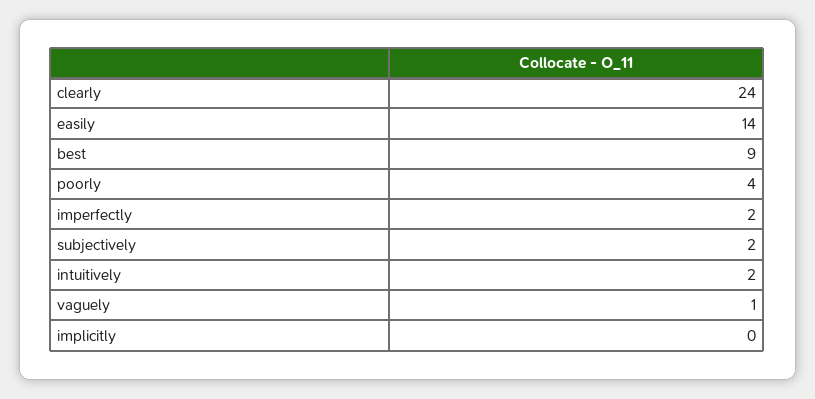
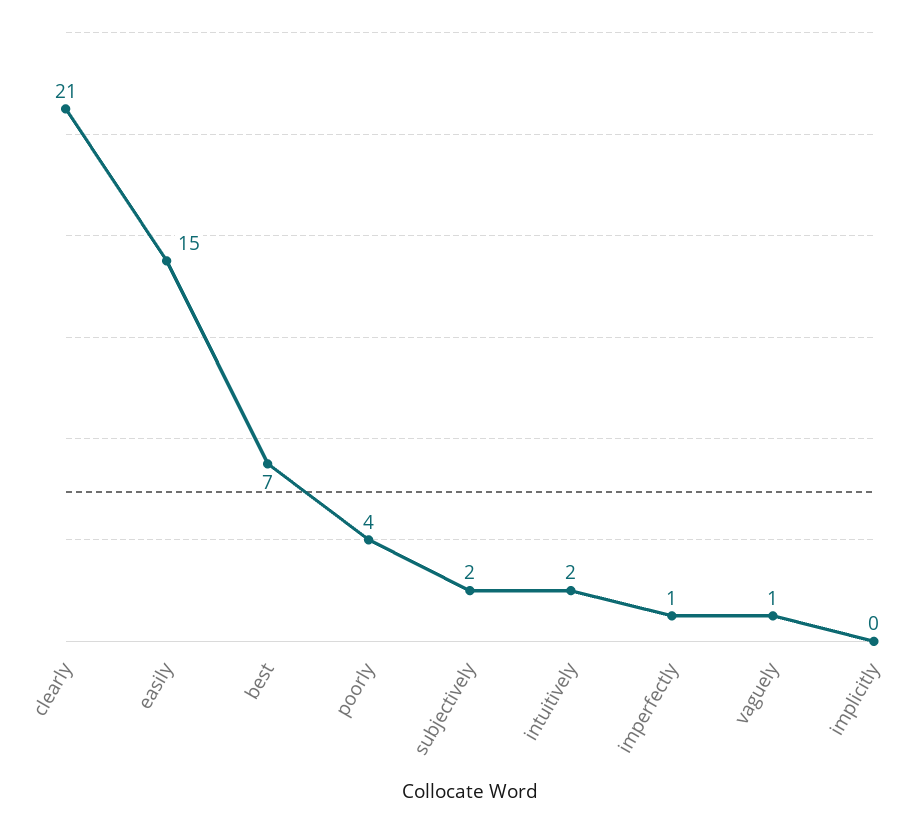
clearly: 24 -> 21
easily: 14 -> 15
best: 9 -> 7
imperfectly: 2 -> 1

